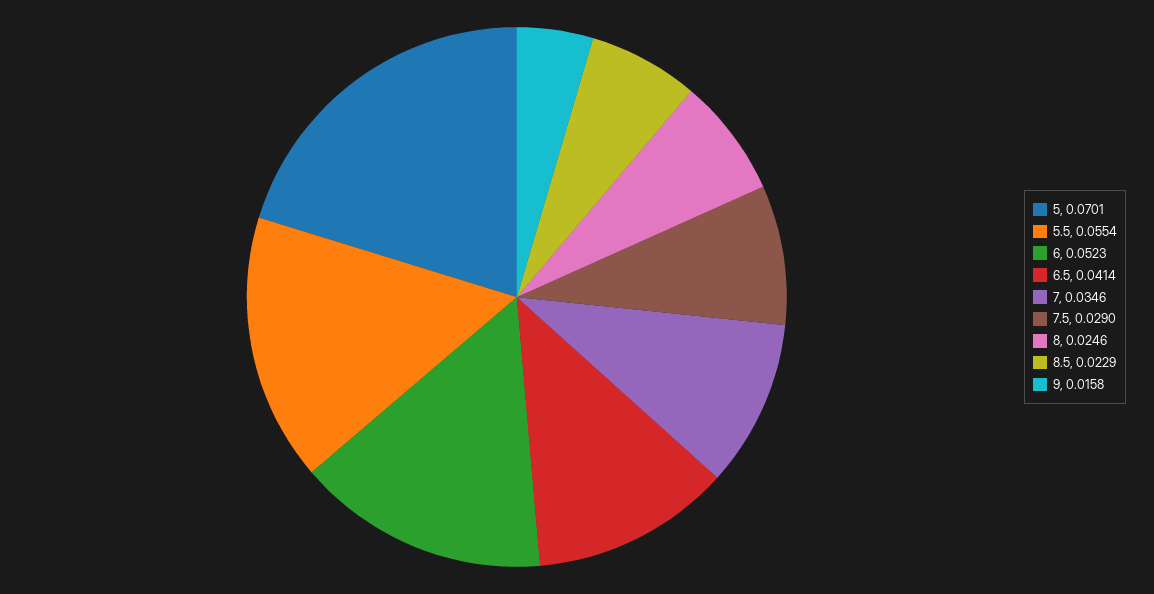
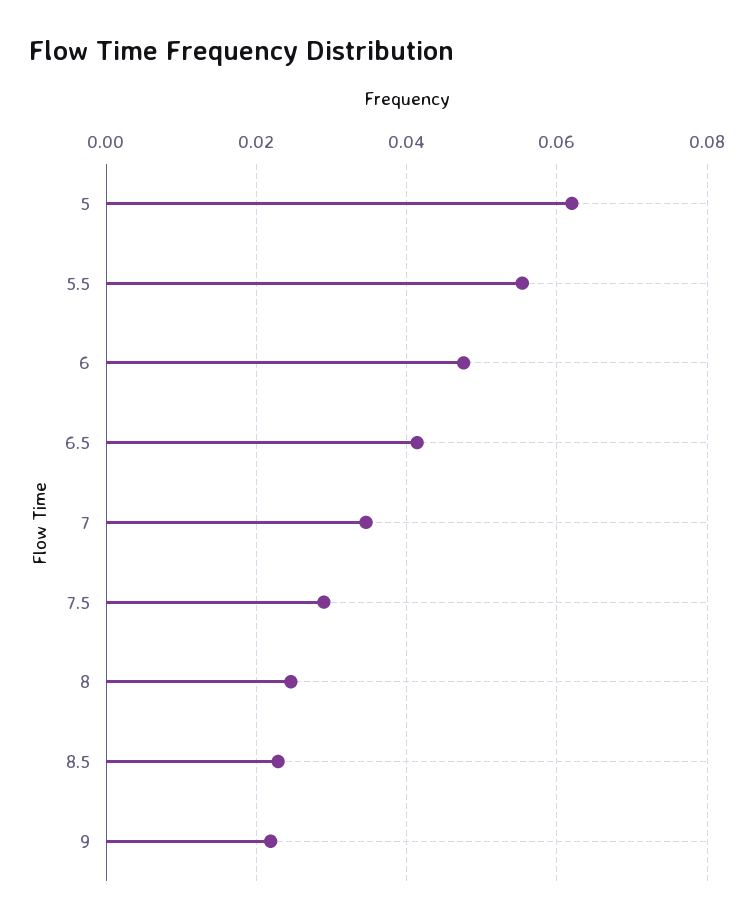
5: 0.0701 -> 0.062
6: 0.0523 -> 0.048
9: 0.0158 -> 0.022

